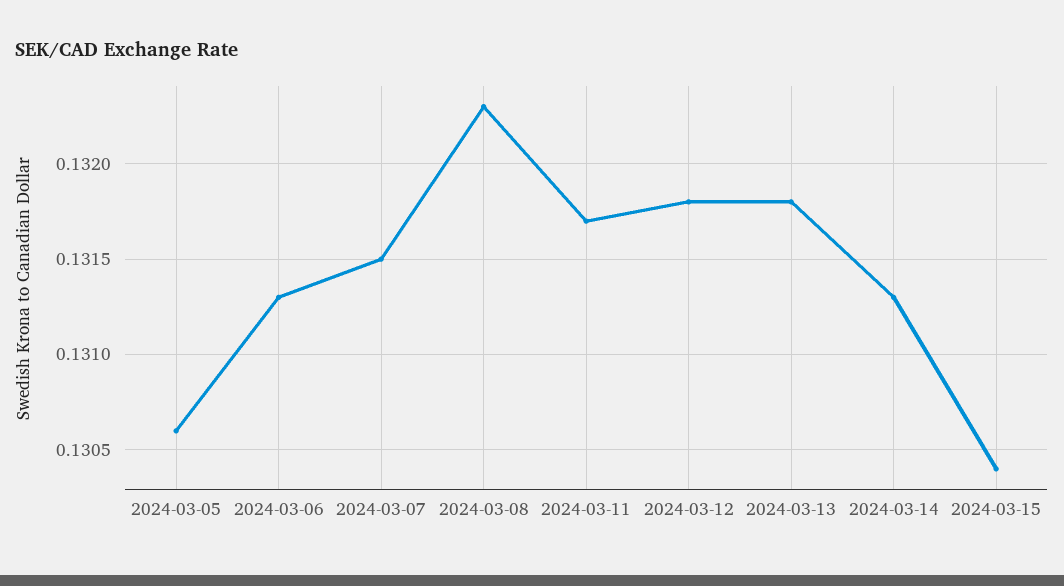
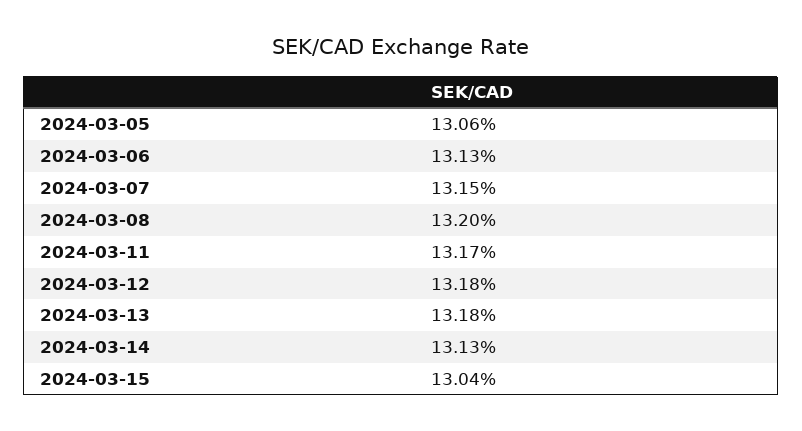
2024-03-08: 0.1323 -> 0.132

